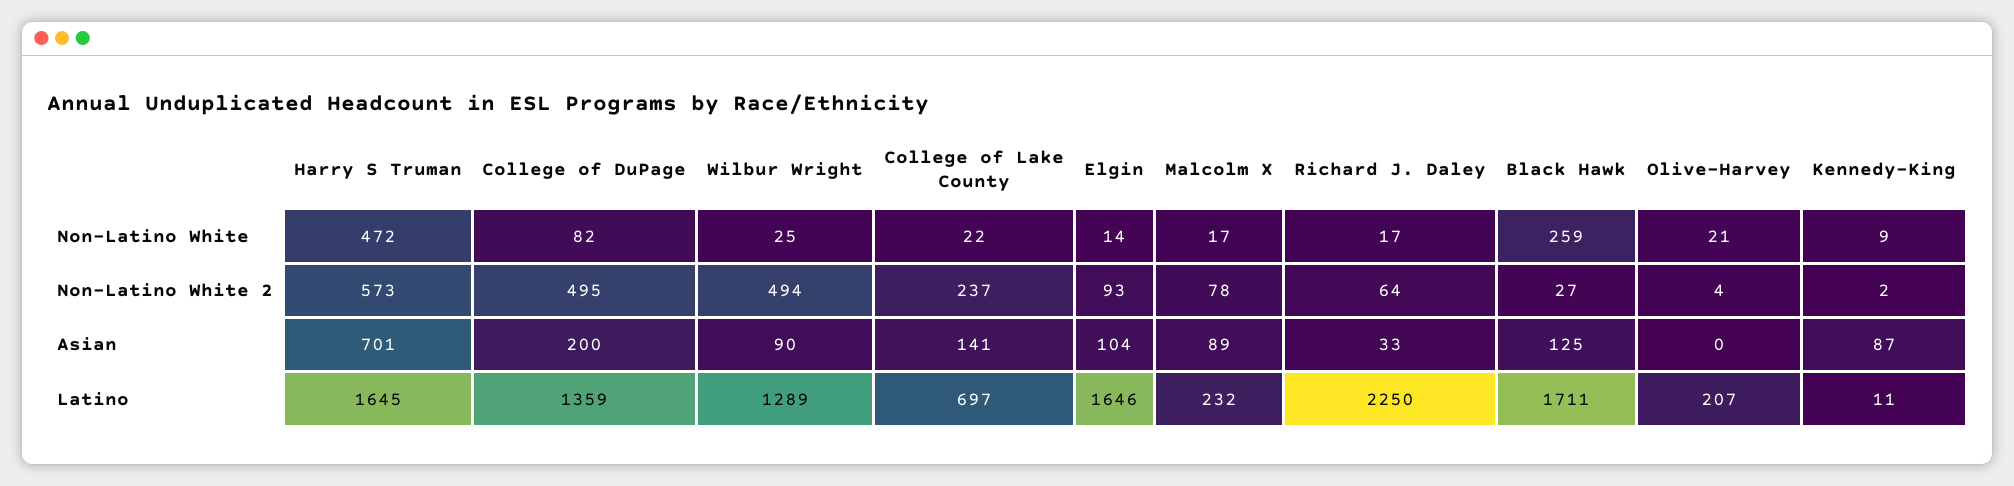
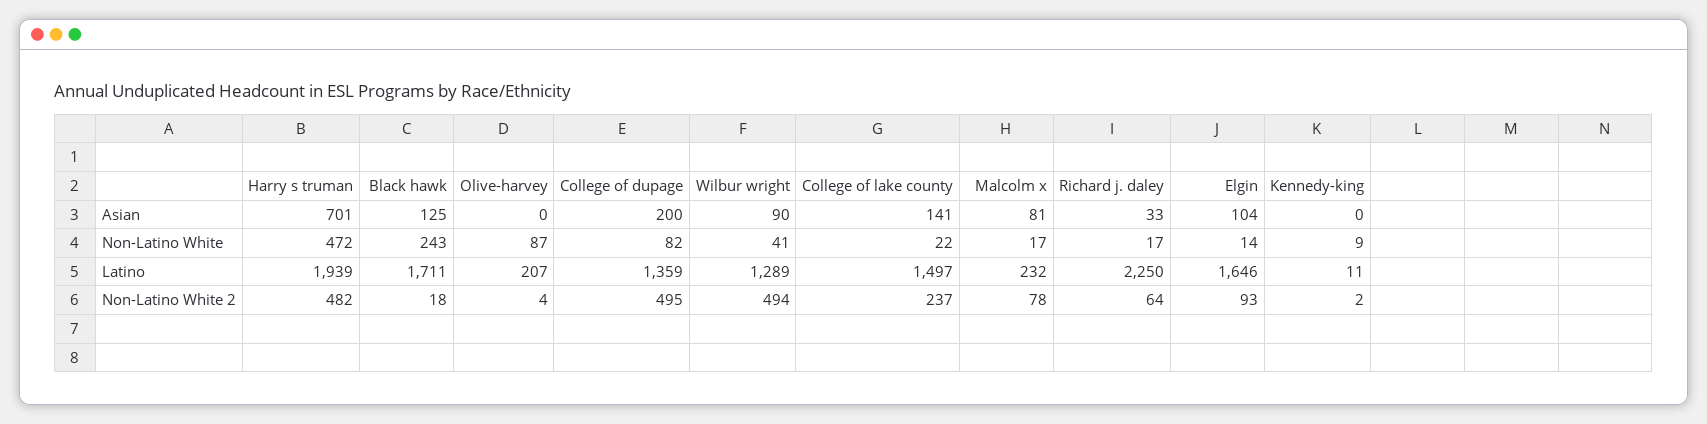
Wilbur Wright, Non-Latino White: 25 -> 41
Black Hawk, Non-Latino White: 259 -> 243
Olive-Harvey, Non-Latino White: 21 -> 87
Harry S Truman, Non-Latino White 2: 573 -> 482
Black Hawk, Non-Latino White 2: 27 -> 18
Malcolm X, Asian: 89 -> 81
Kennedy-King, Asian: 87 -> 0
Harry S Truman, Latino: 1645 -> 1939
College of Lake County, Latino: 697 -> 1497

